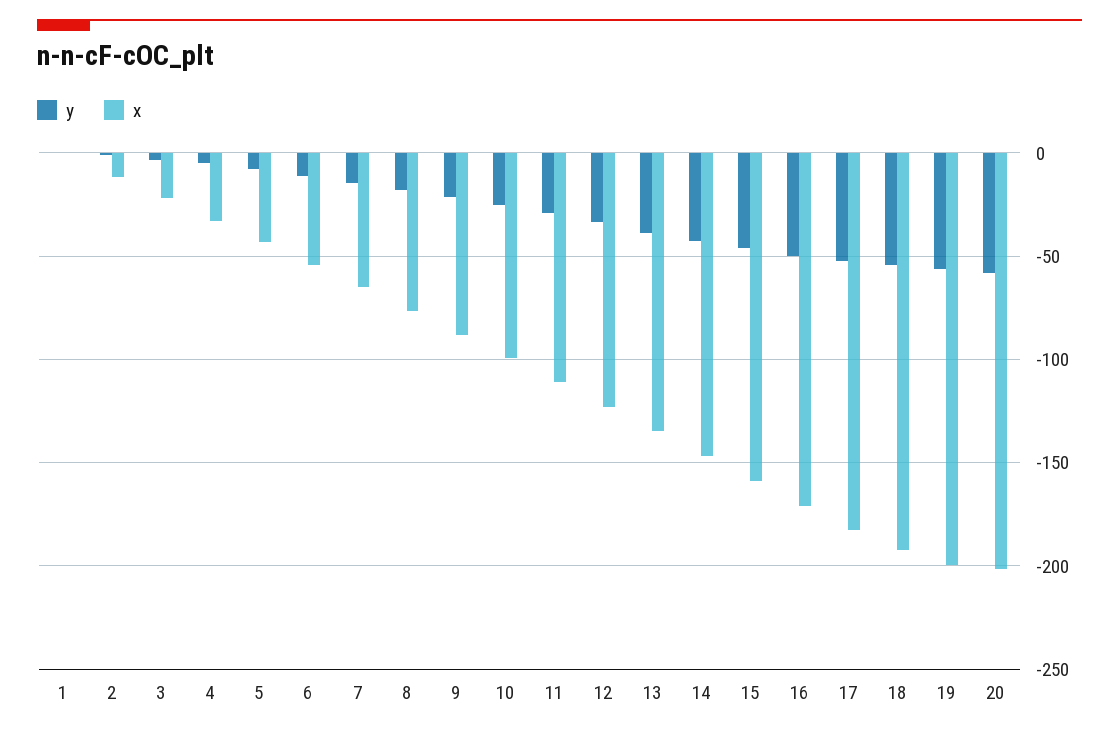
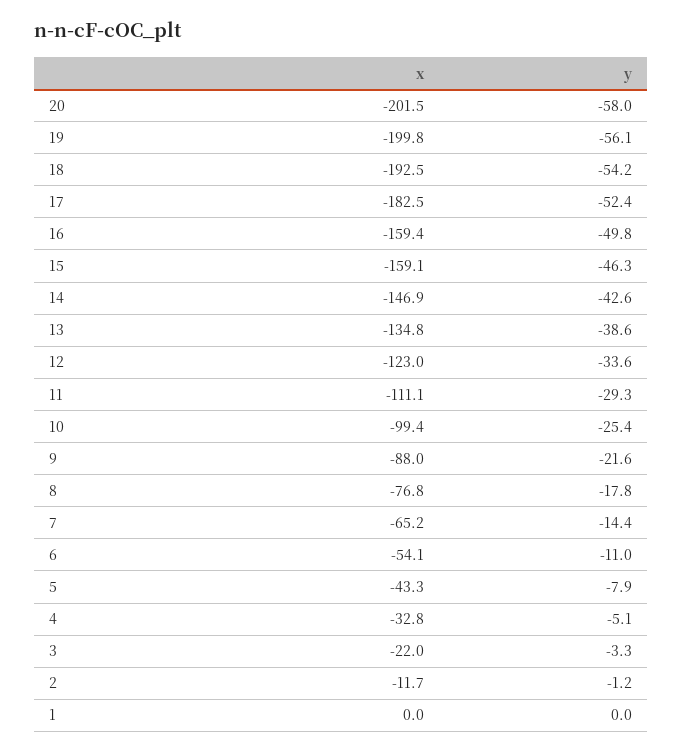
x, 16: -170 -> -159.4

